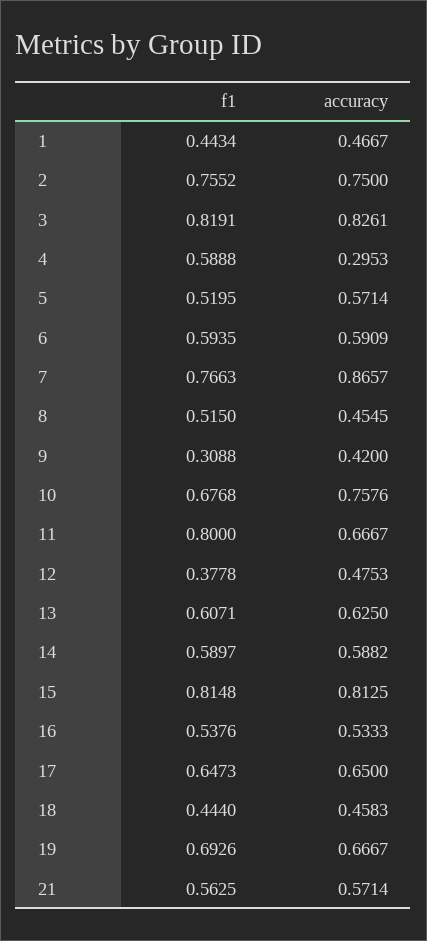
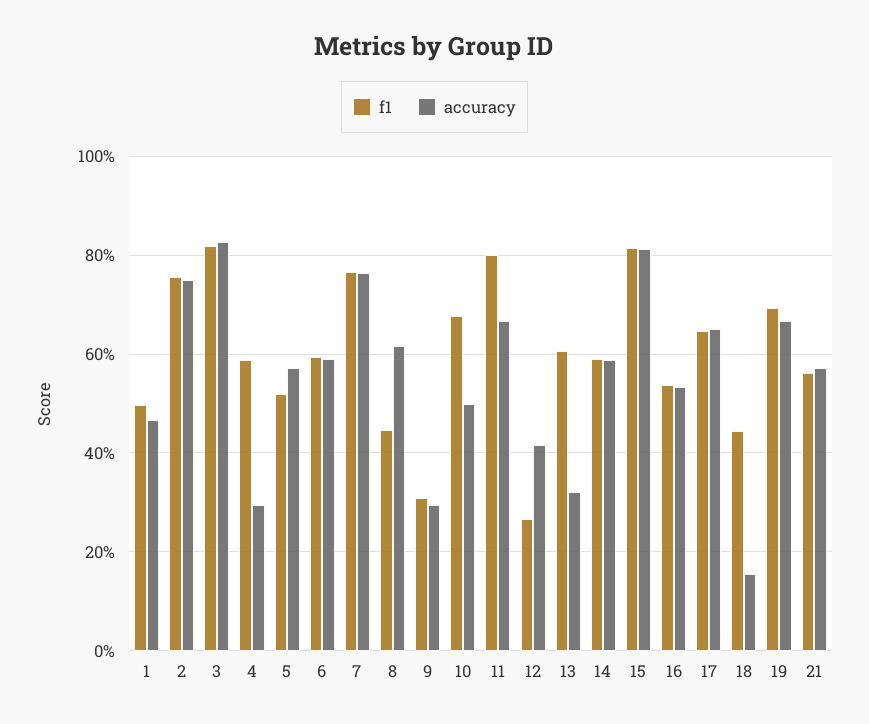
f1, 1: 0.4434 -> 0.5
accuracy, 7: 0.8657 -> 0.76
f1, 8: 0.515 -> 0.44
accuracy, 8: 0.4545 -> 0.62
accuracy, 9: 0.42 -> 0.3
accuracy, 10: 0.7576 -> 0.5
f1, 12: 0.3778 -> 0.26
accuracy, 12: 0.4753 -> 0.42
accuracy, 13: 0.625 -> 0.32
accuracy, 18: 0.4583 -> 0.16

